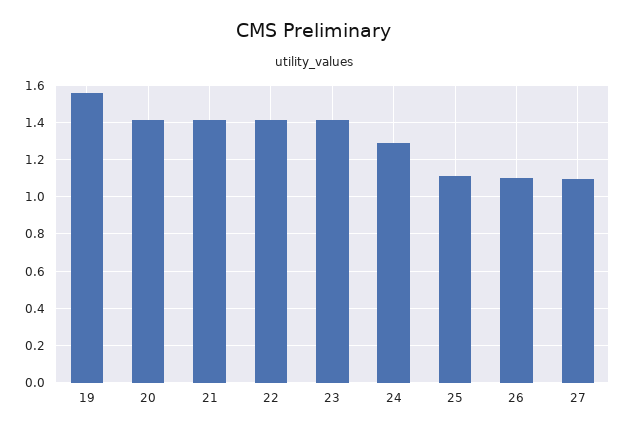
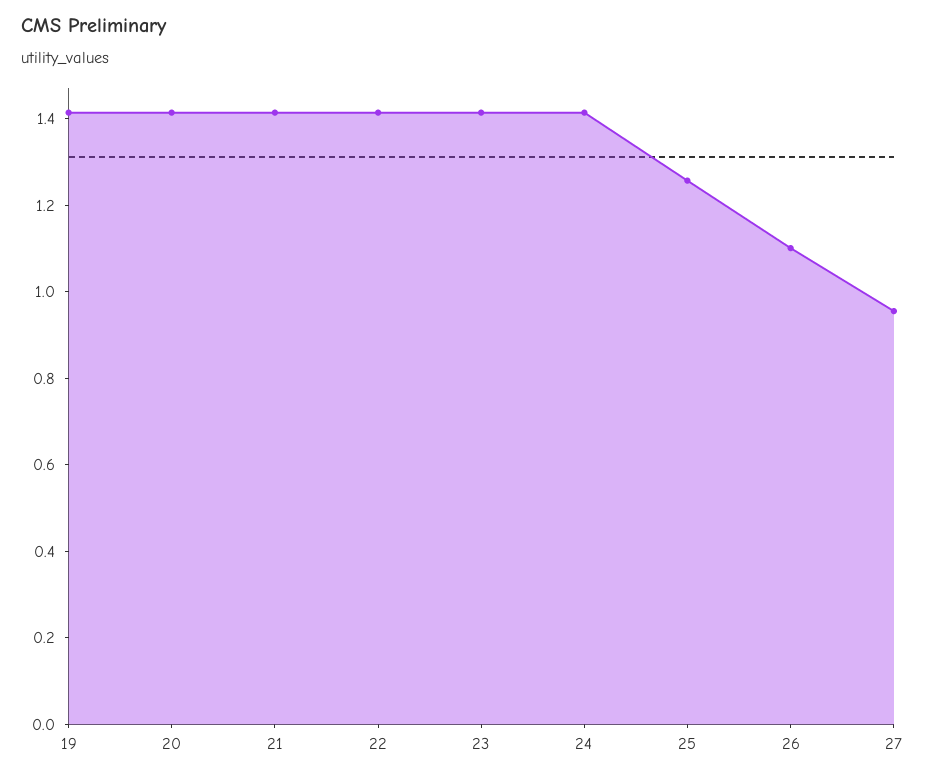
19: 1.55 -> 1.4
24: 1.3 -> 1.4
25: 1.1 -> 1.25
27: 1.1 -> 0.95

